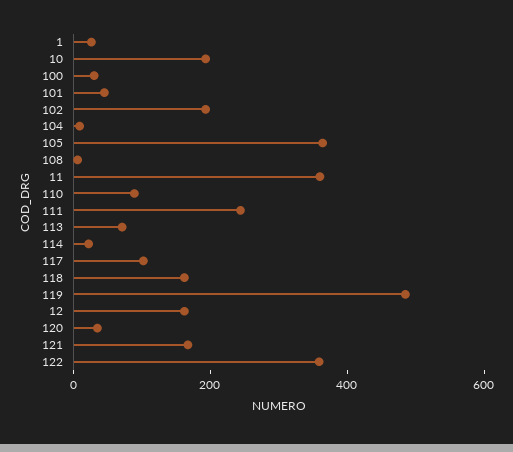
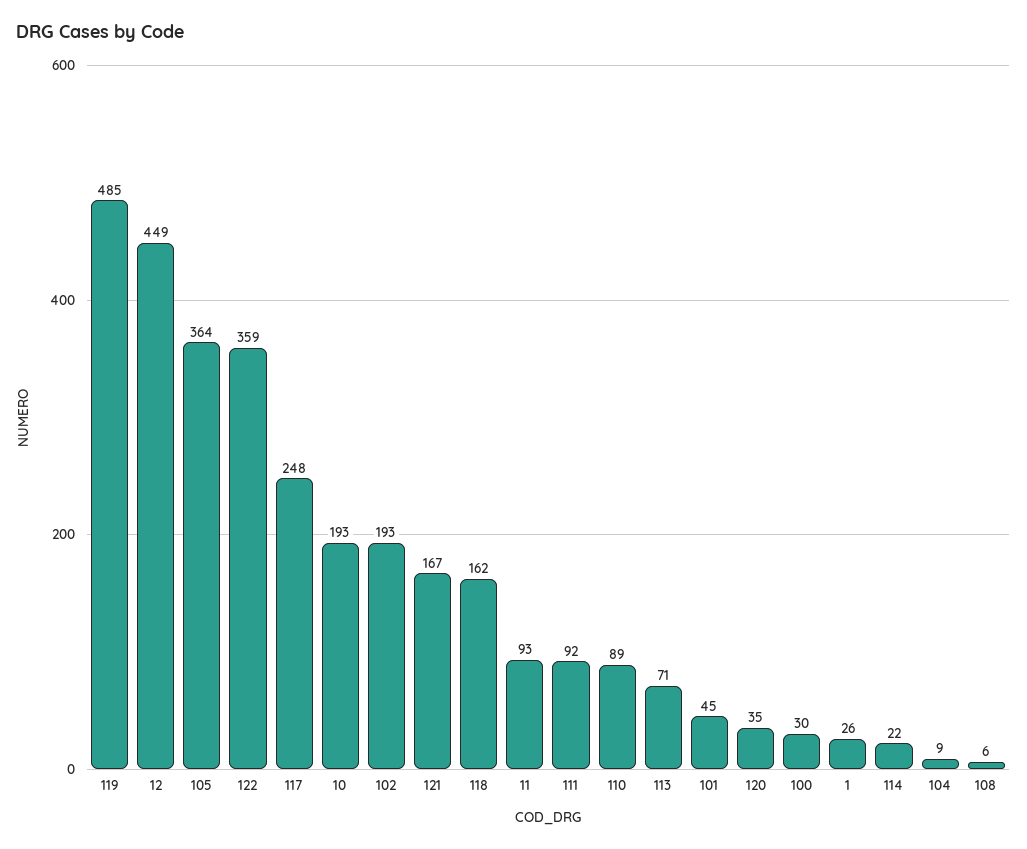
11: 350 -> 93
111: 250 -> 92
117: 100 -> 248
12: 150 -> 449

